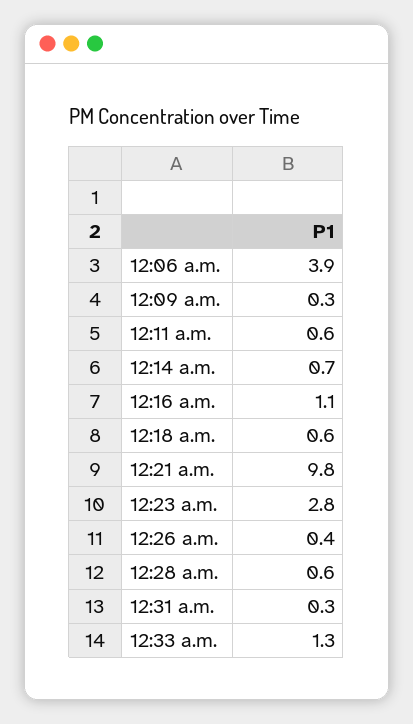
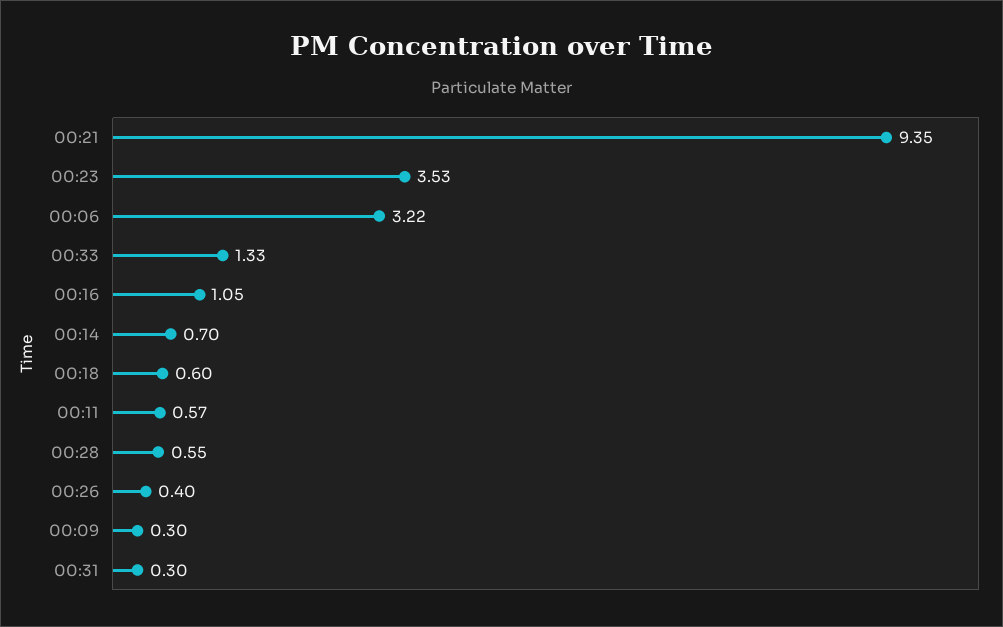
12:06 a.m.: 3.9 -> 3.22
12:21 a.m.: 9.8 -> 9.35
12:23 a.m.: 2.8 -> 3.53

